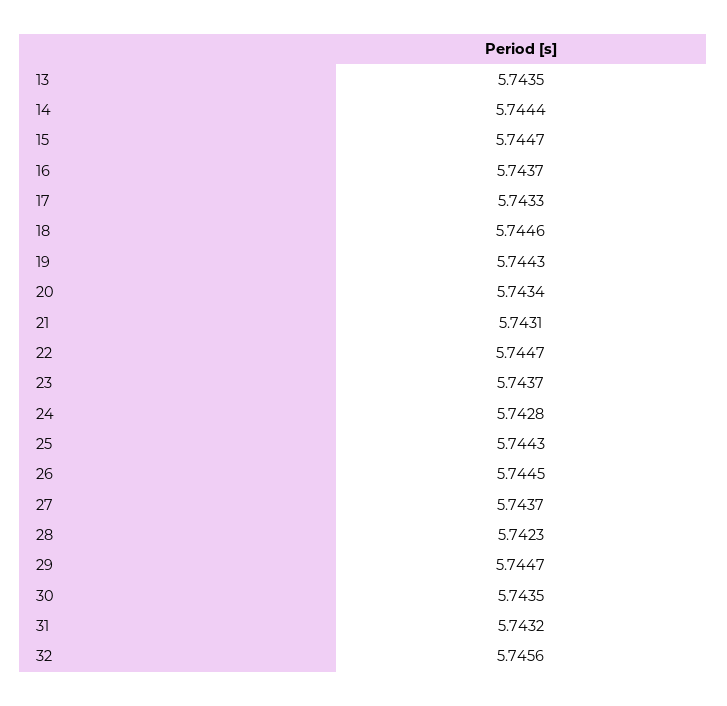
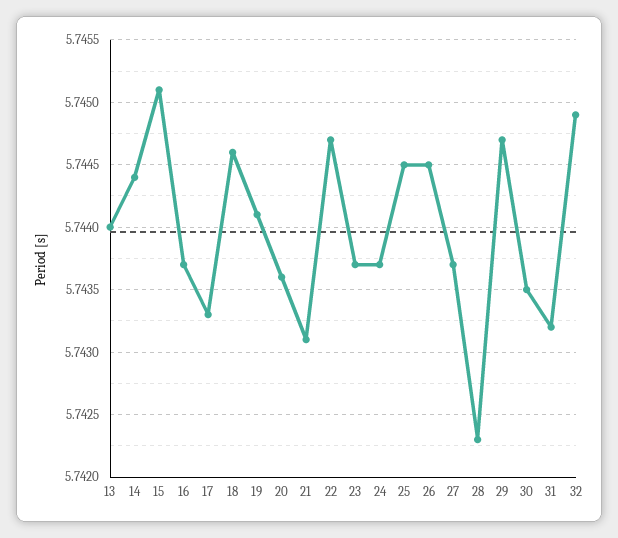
13: 5.7435 -> 5.744
15: 5.7447 -> 5.7451
19: 5.7443 -> 5.7441
20: 5.7434 -> 5.7436
24: 5.7428 -> 5.7437
25: 5.7443 -> 5.7445
32: 5.7456 -> 5.7449

